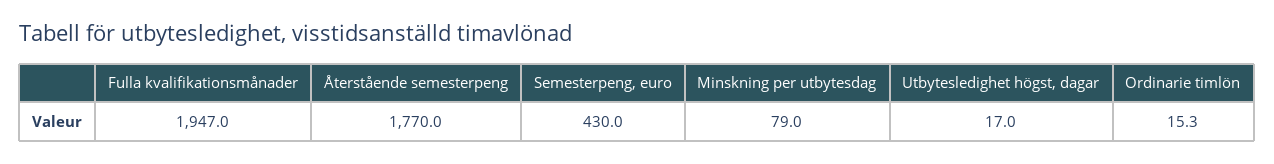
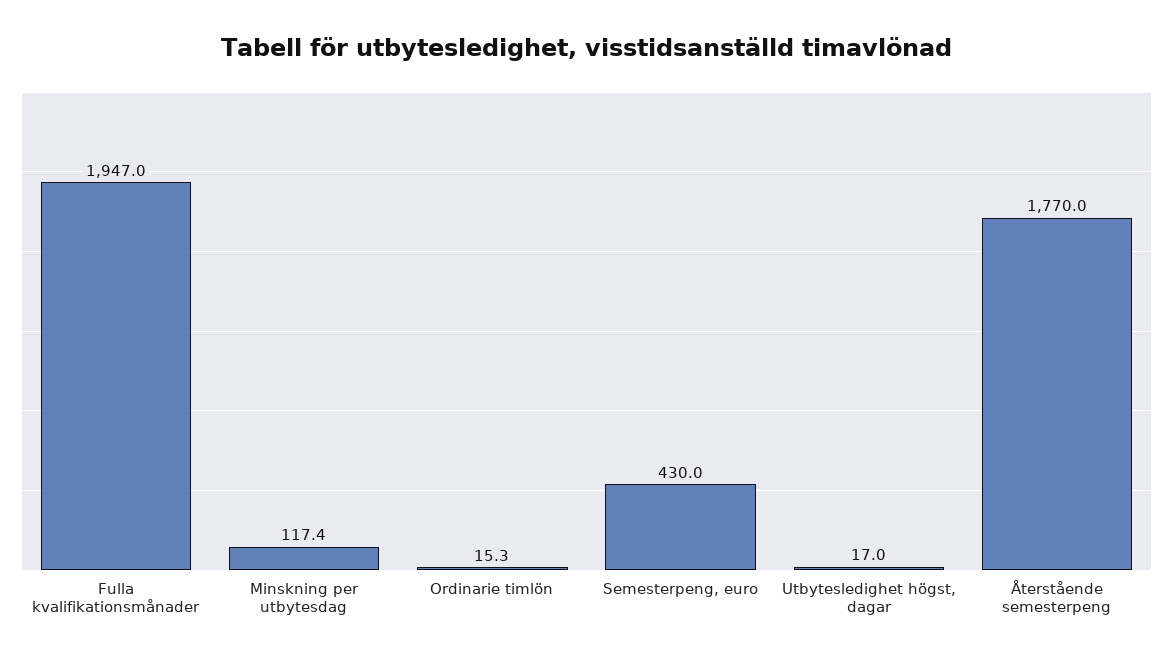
Minskning per utbytesdag: 79 -> 117.4

